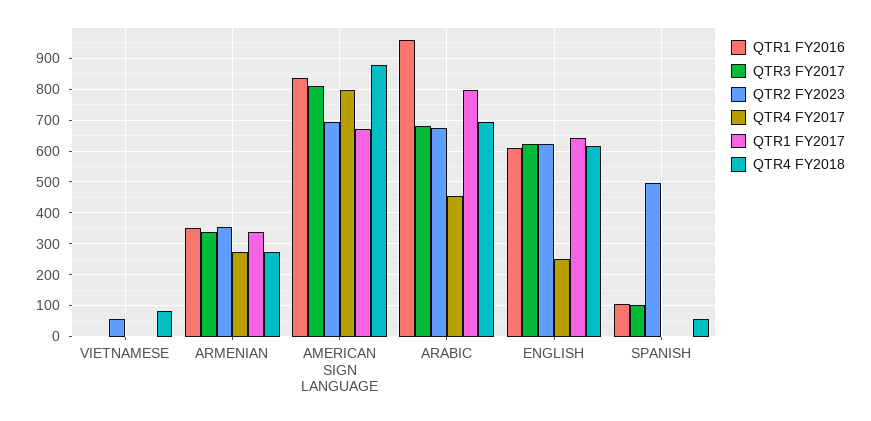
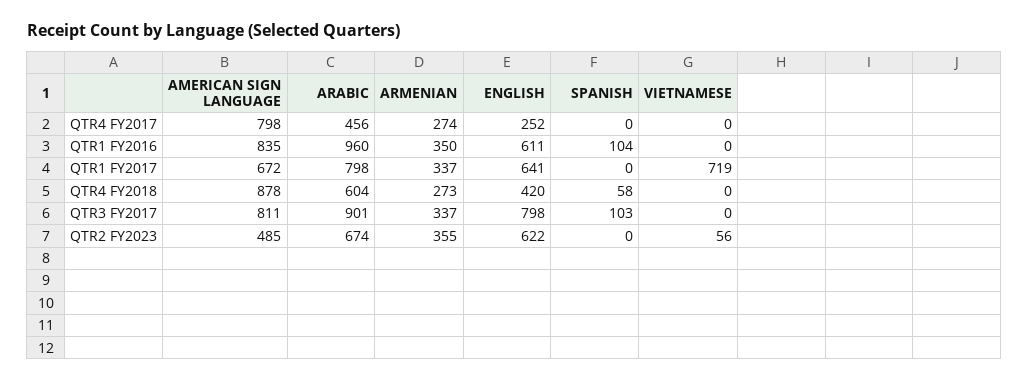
QTR1 FY2017, VIETNAMESE: 0 -> 719
QTR4 FY2018, VIETNAMESE: 80 -> 0
QTR2 FY2023, AMERICAN SIGN LANGUAGE: 700 -> 485
QTR3 FY2017, ARABIC: 680 -> 901
QTR4 FY2018, ARABIC: 700 -> 604
QTR3 FY2017, ENGLISH: 620 -> 798
QTR4 FY2018, ENGLISH: 620 -> 420
QTR2 FY2023, SPANISH: 500 -> 0

